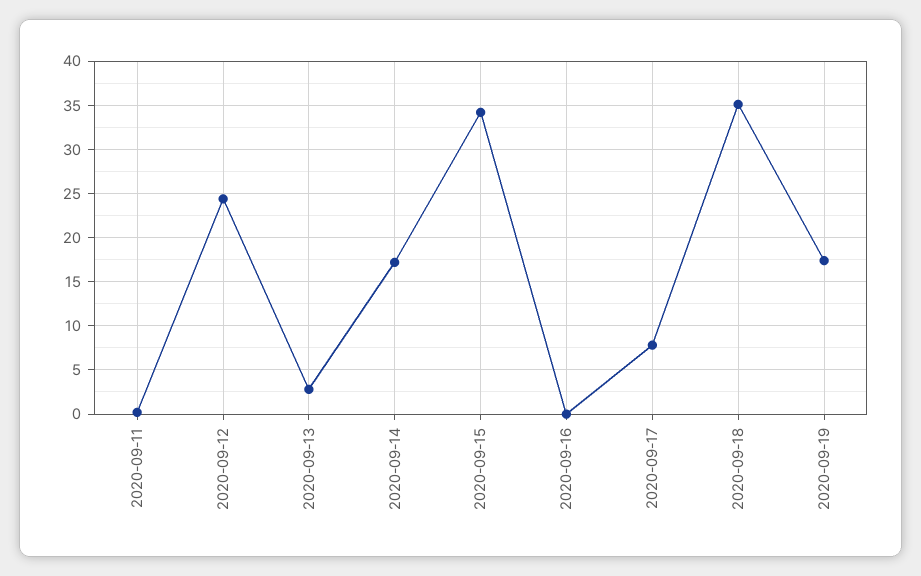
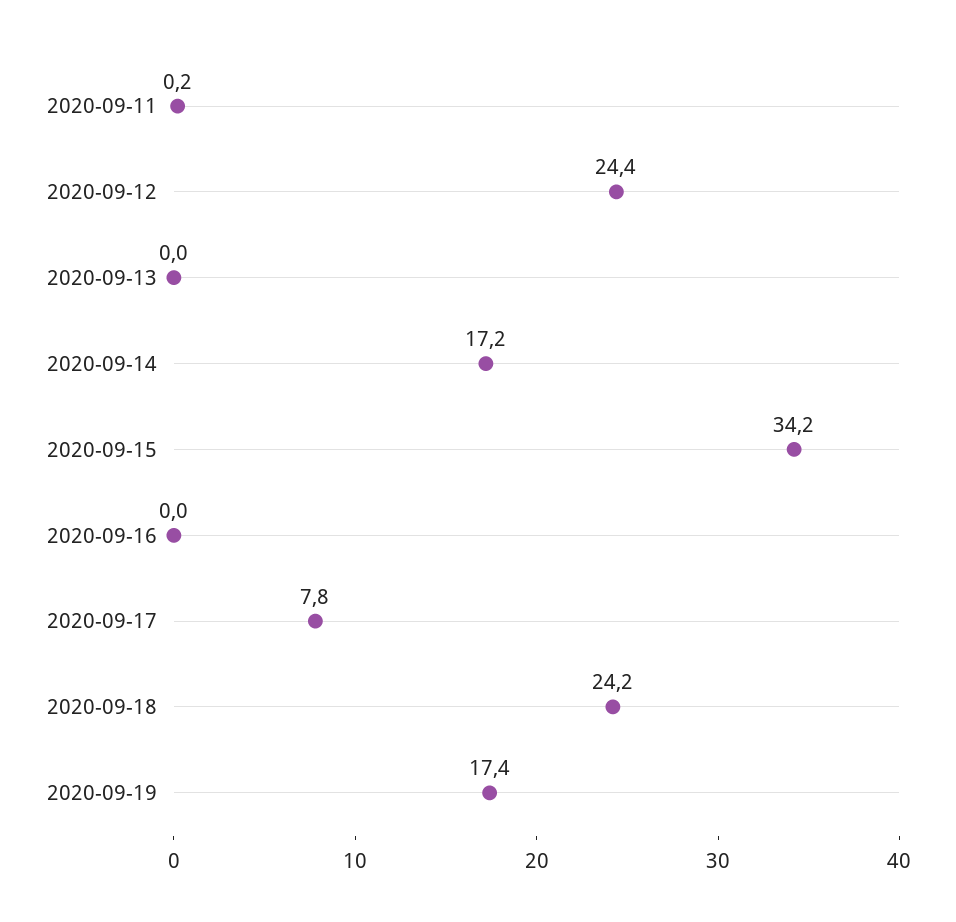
2020-09-13: 3 -> 0
2020-09-18: 35 -> 24.2

